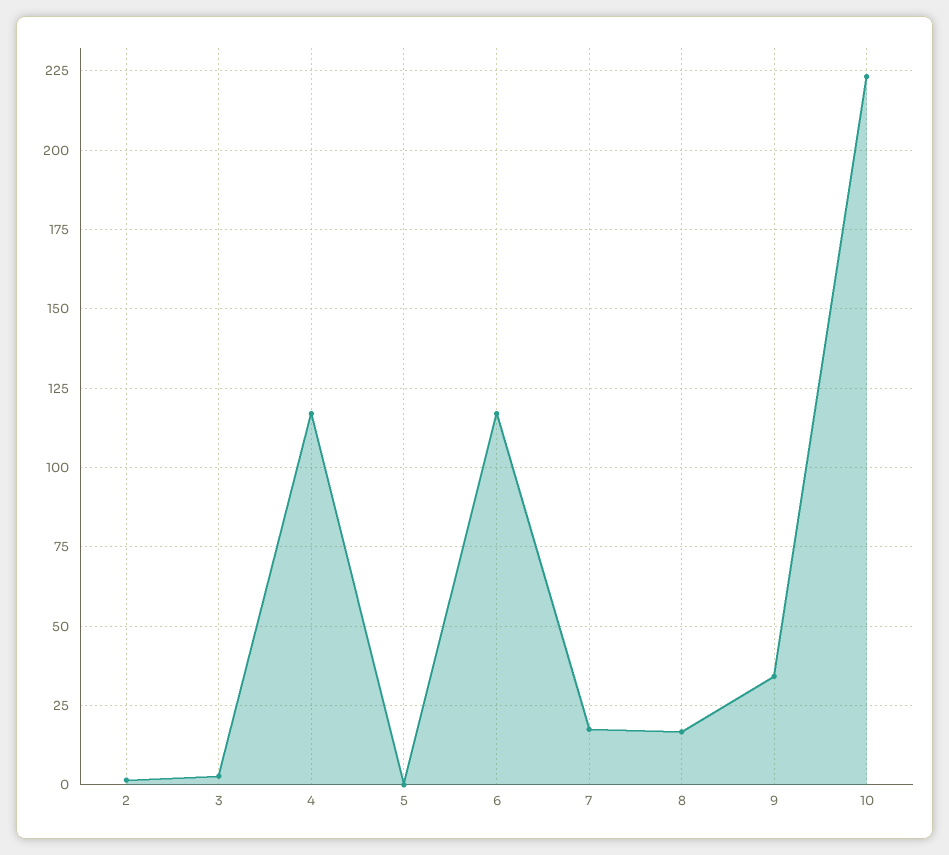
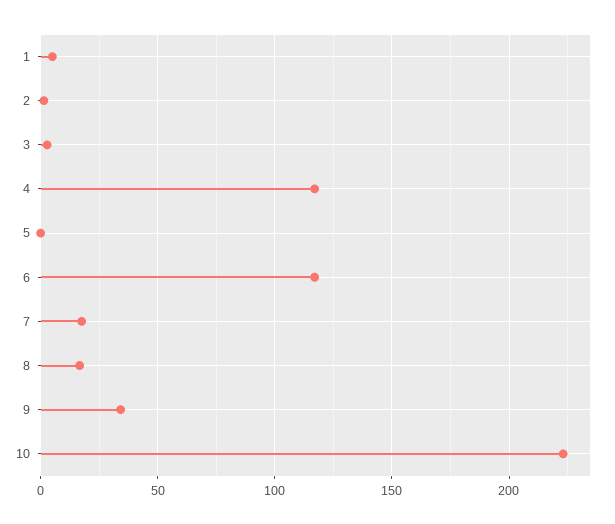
1: none -> 5

